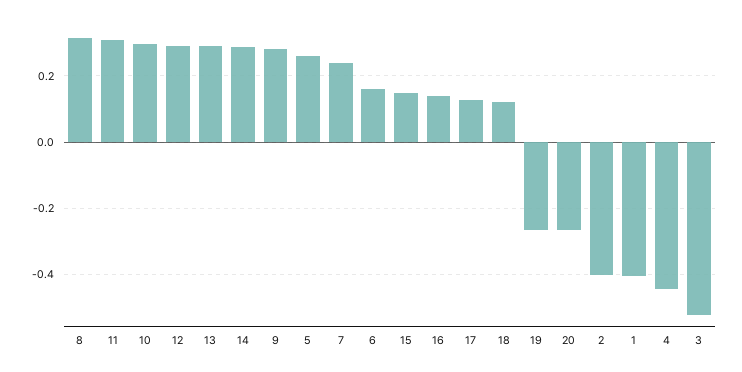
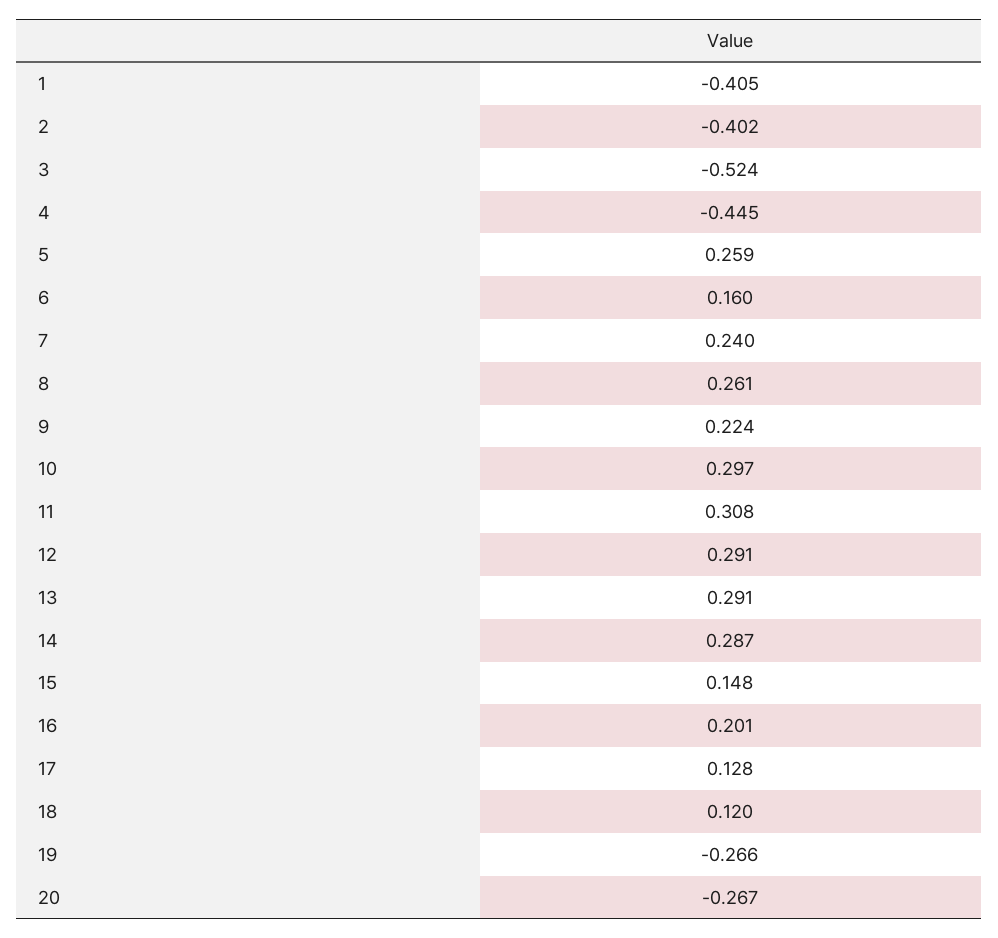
8: 0.32 -> 0.261
9: 0.28 -> 0.224
16: 0.14 -> 0.201

